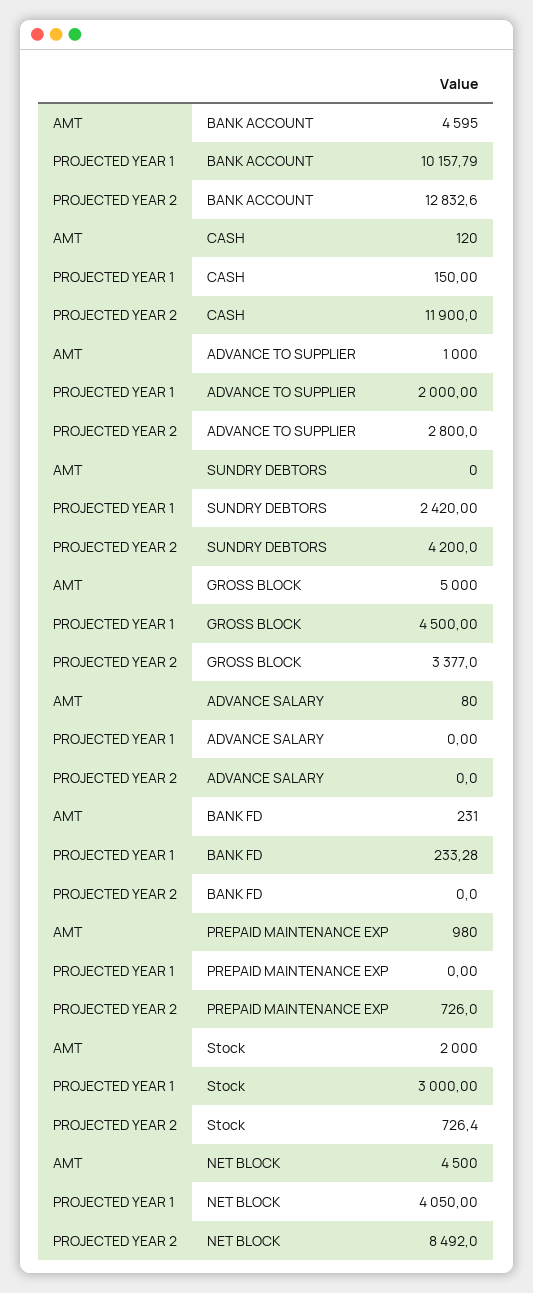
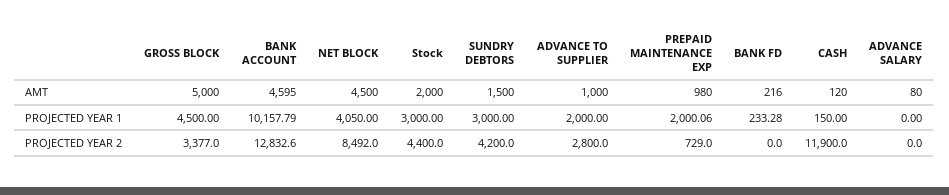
AMT, SUNDRY DEBTORS: 0 -> 1500
PROJECTED YEAR 1, SUNDRY DEBTORS: 2420 -> 3000
AMT, BANK FD: 231 -> 216
PROJECTED YEAR 1, PREPAID MAINTENANCE EXP: 0 -> 2000.06
PROJECTED YEAR 2, PREPAID MAINTENANCE EXP: 726 -> 729
PROJECTED YEAR 2, Stock: 726.4 -> 4400

